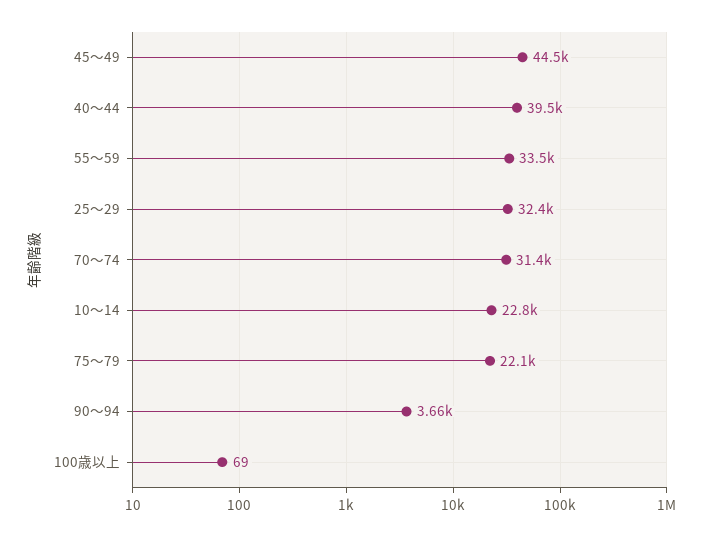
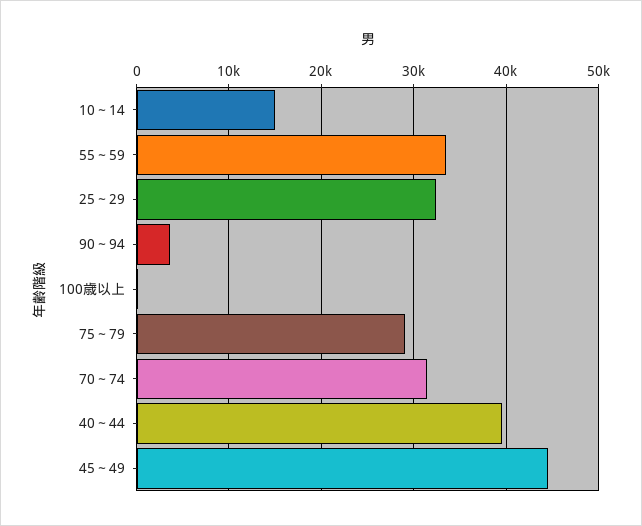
10～14: 22800 -> 15000
75～79: 22100 -> 29000

